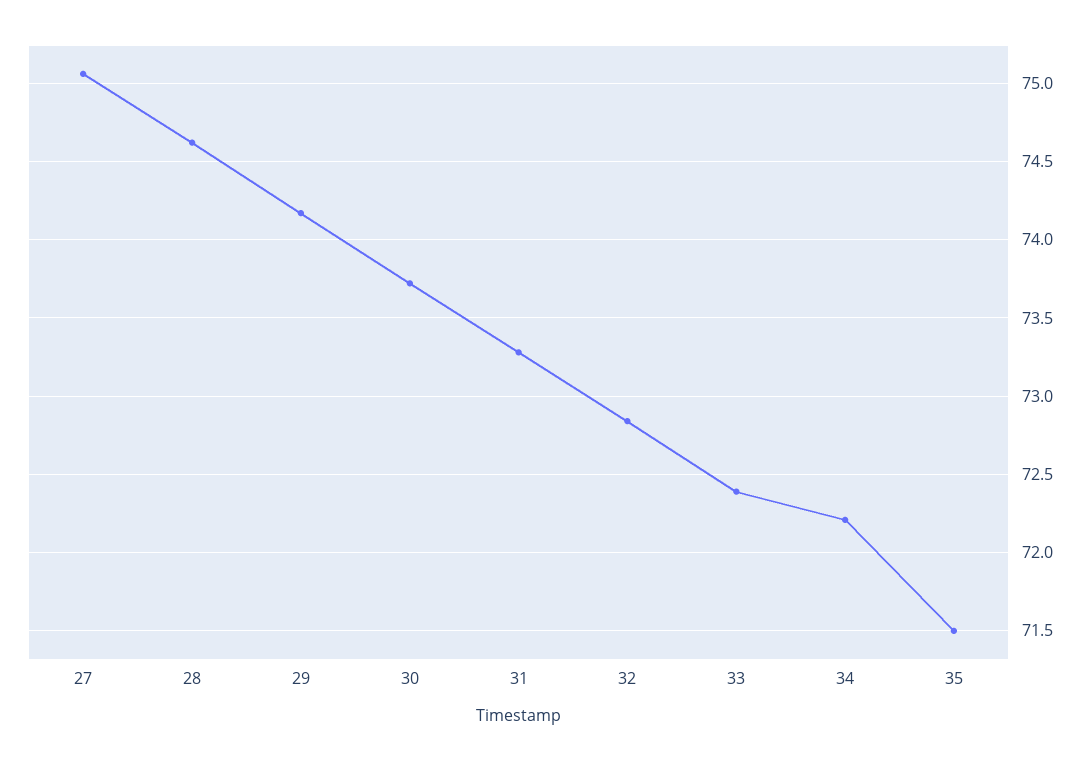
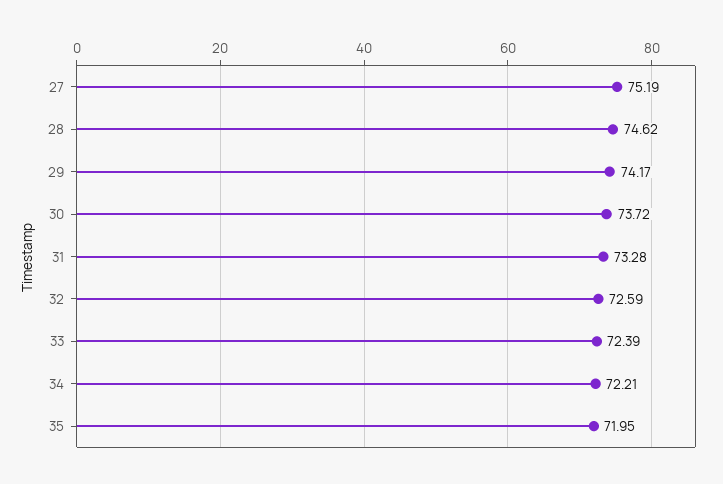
27: 75.05 -> 75.19
32: 72.85 -> 72.59
35: 71.5 -> 71.95

